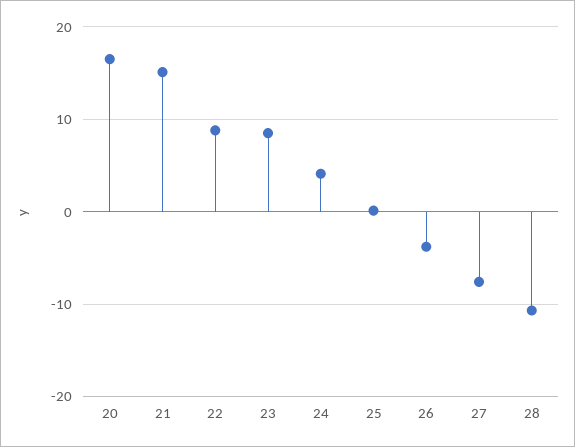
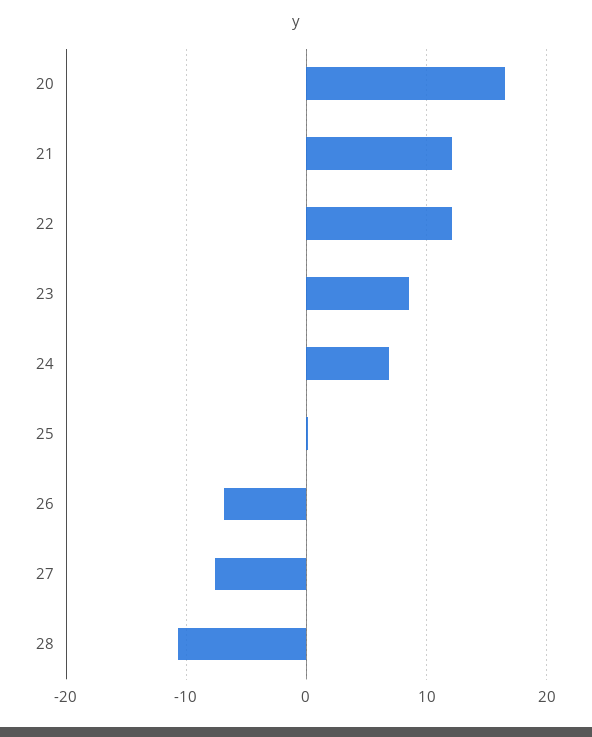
21: 15 -> 12
22: 9 -> 12
24: 4 -> 7
26: -4 -> -7

